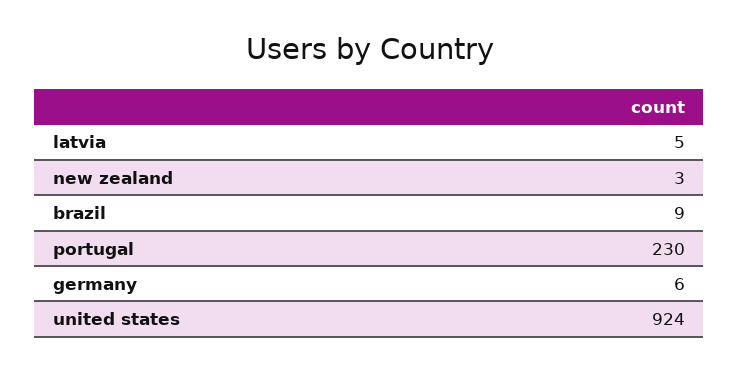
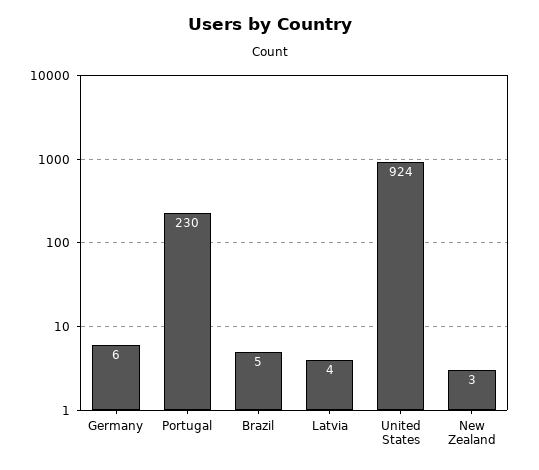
latvia: 5 -> 4
brazil: 9 -> 5

